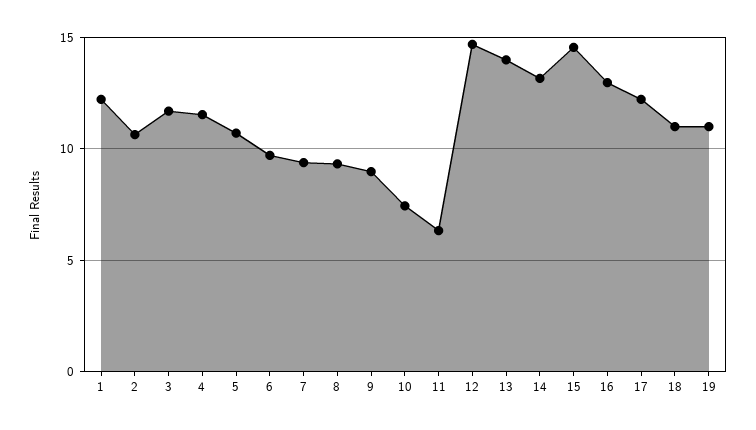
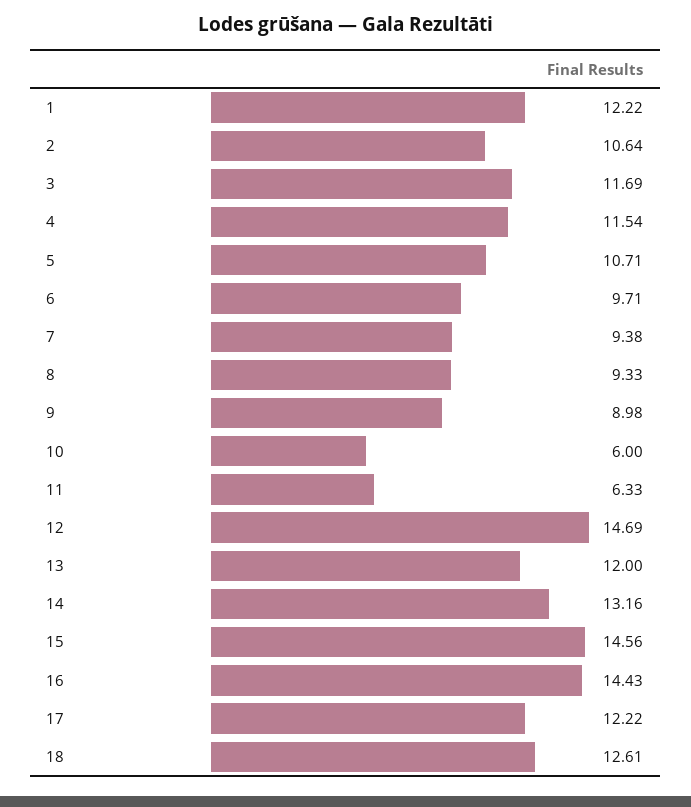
10: 7.5 -> 6
13: 14 -> 12
16: 13 -> 14.43
18: 11 -> 12.61
19: 11 -> none

